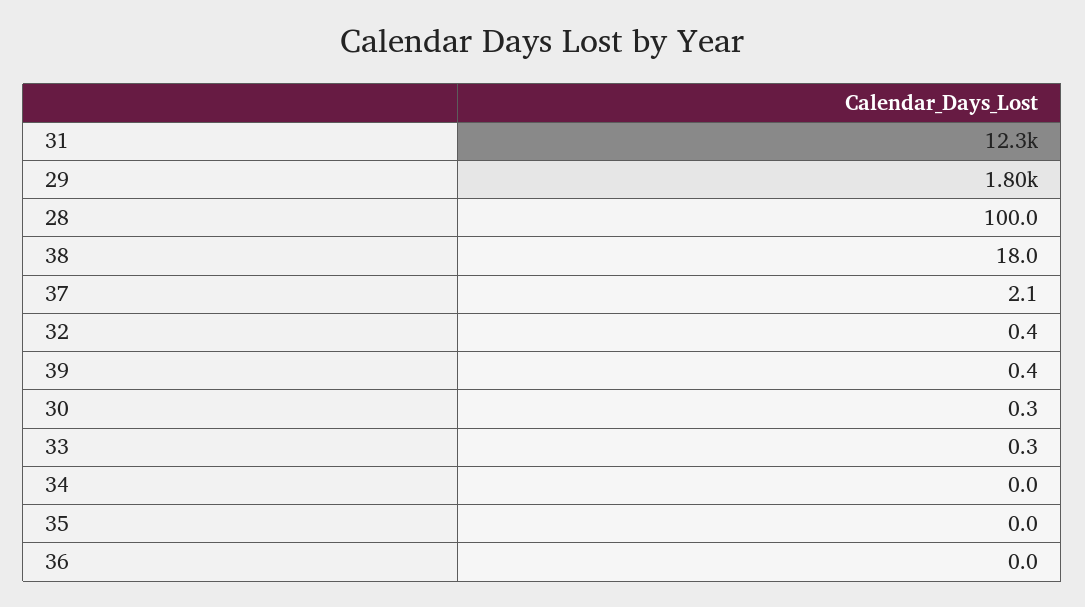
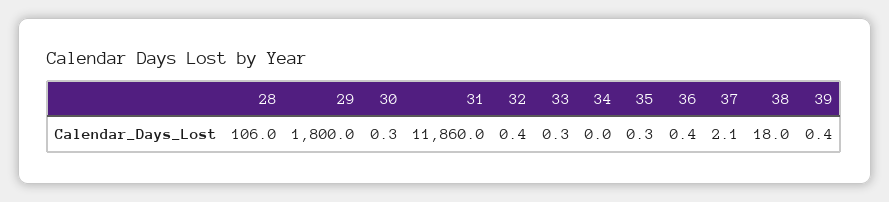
31: 12300 -> 11860
28: 100 -> 106
35: 0 -> 0.3
36: 0 -> 0.4

